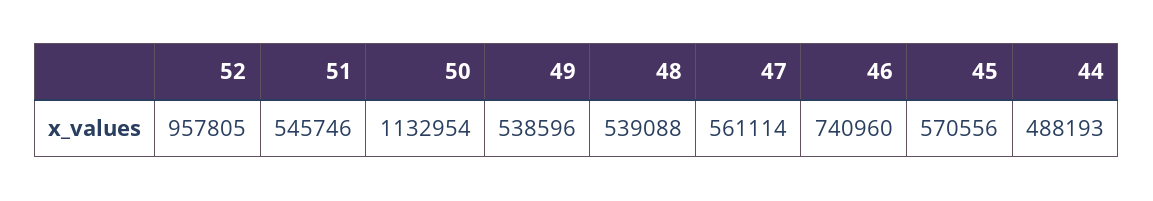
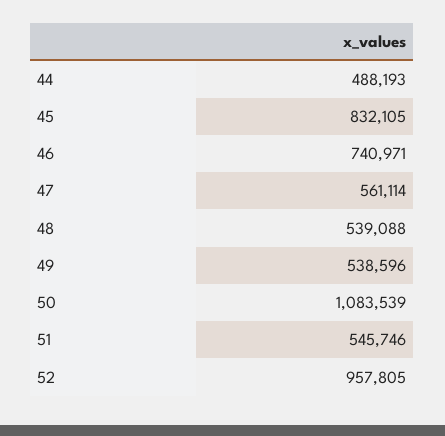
50: 1132954 -> 1083539
46: 740960 -> 740971
45: 570556 -> 832105

